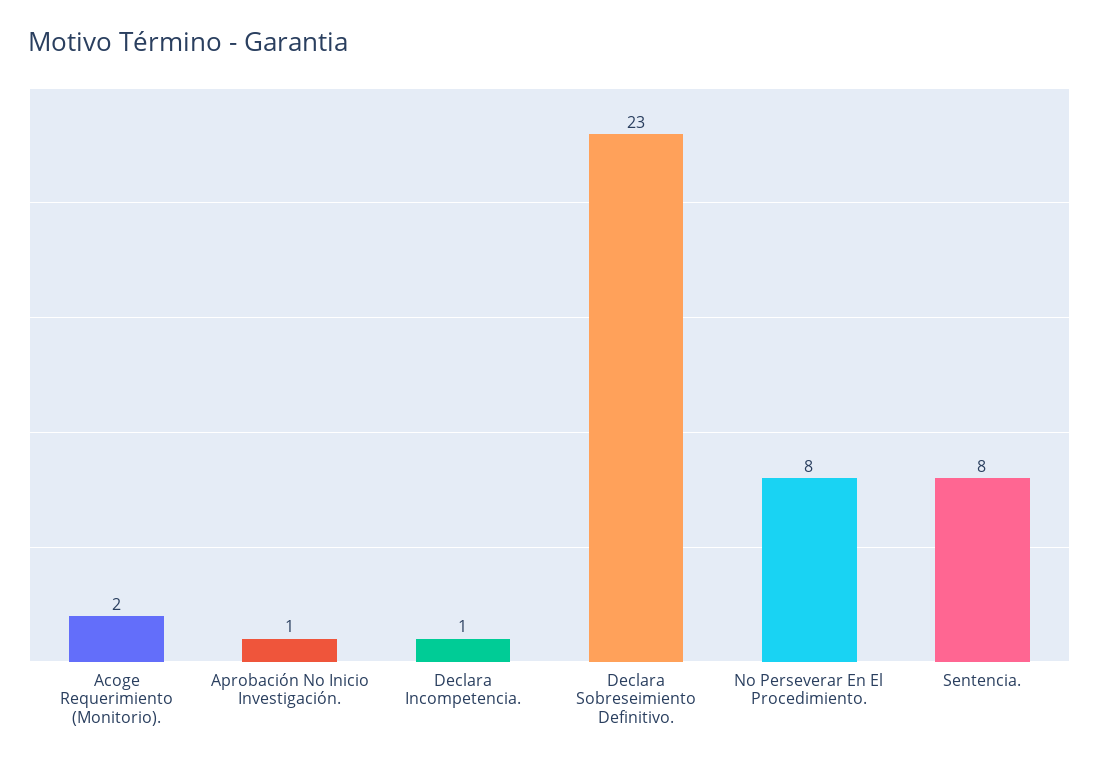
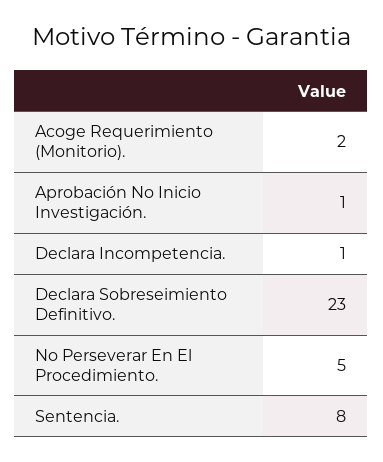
No Perseverar En El Procedimiento.: 8 -> 5

